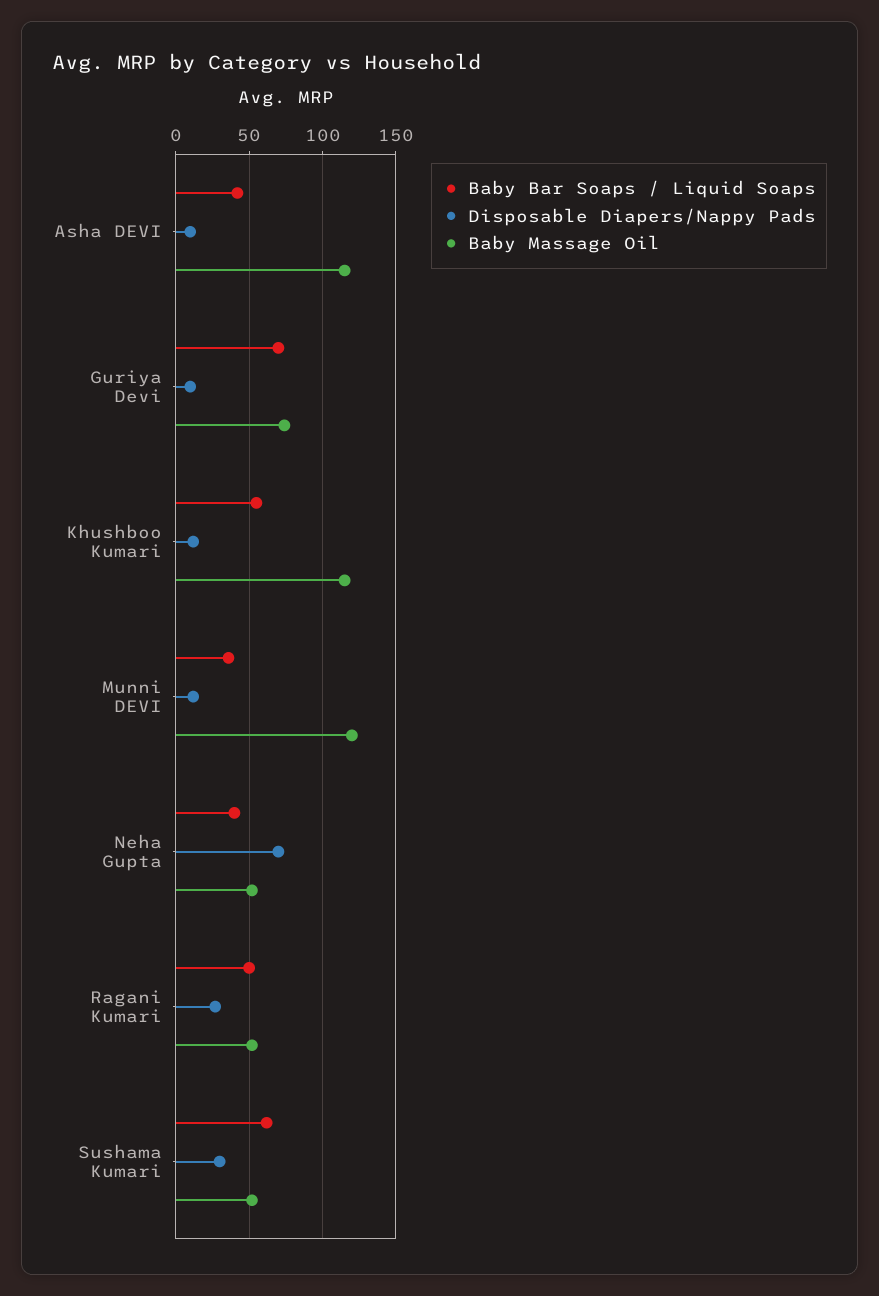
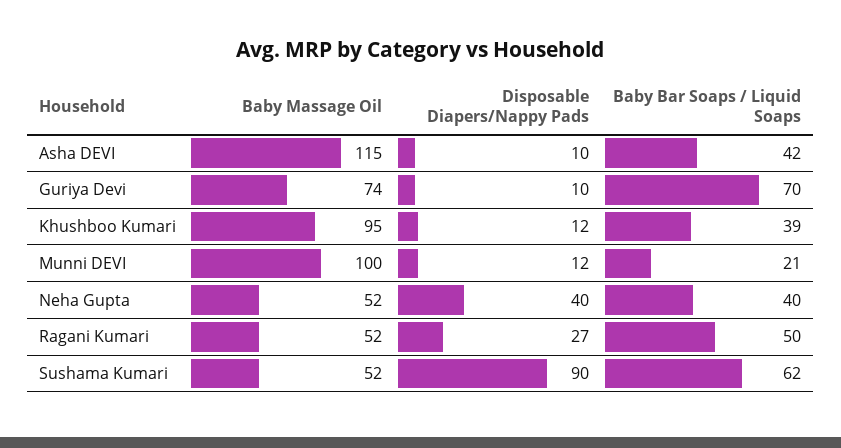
Baby Bar Soaps / Liquid Soaps, Khushboo Kumari: 55 -> 39
Baby Massage Oil, Khushboo Kumari: 115 -> 95
Baby Bar Soaps / Liquid Soaps, Munni DEVI: 35 -> 21
Baby Massage Oil, Munni DEVI: 120 -> 100
Disposable Diapers/Nappy Pads, Neha Gupta: 70 -> 40
Disposable Diapers/Nappy Pads, Sushama Kumari: 30 -> 90

